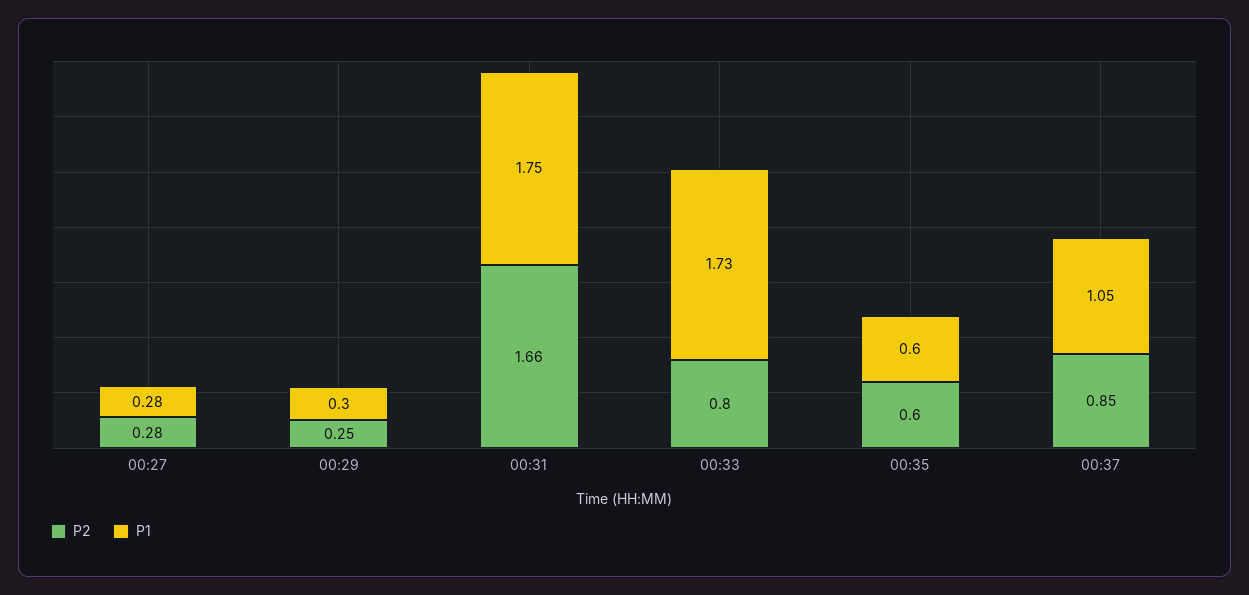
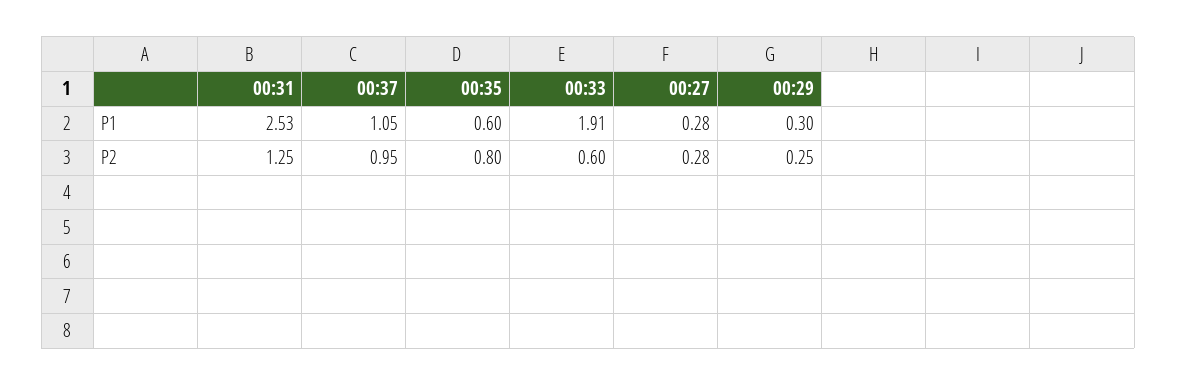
P2, 00:31: 1.66 -> 1.25
P1, 00:31: 1.75 -> 2.53
P2, 00:33: 0.8 -> 0.6
P1, 00:33: 1.73 -> 1.91
P2, 00:35: 0.6 -> 0.8
P2, 00:37: 0.85 -> 0.95

